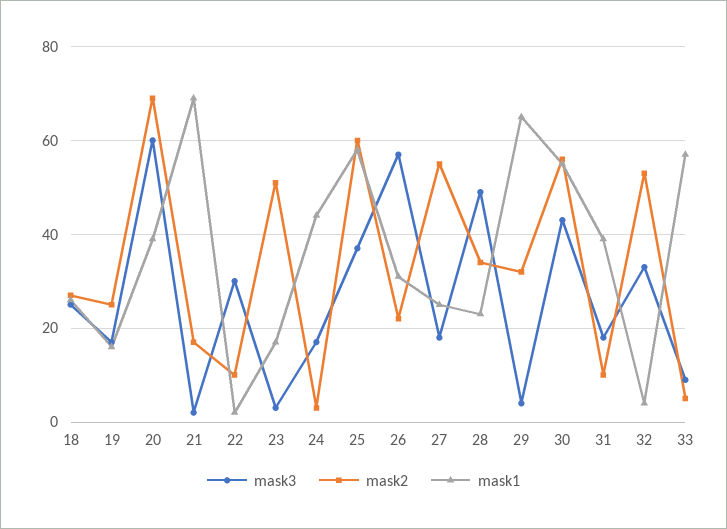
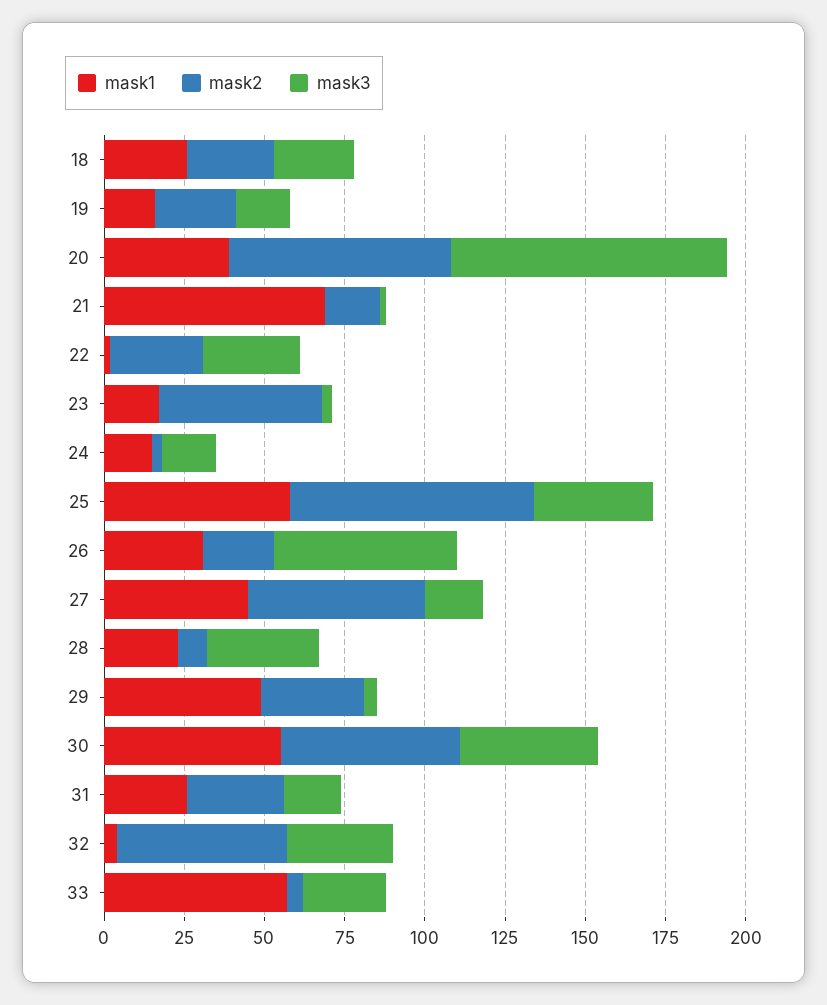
mask3, 20: 60 -> 85
mask2, 22: 10 -> 30
mask1, 24: 45 -> 15
mask2, 25: 60 -> 75
mask1, 27: 25 -> 45
mask3, 28: 50 -> 35
mask2, 28: 35 -> 10
mask1, 29: 65 -> 50
mask2, 31: 10 -> 30
mask1, 31: 40 -> 25
mask3, 33: 10 -> 25

